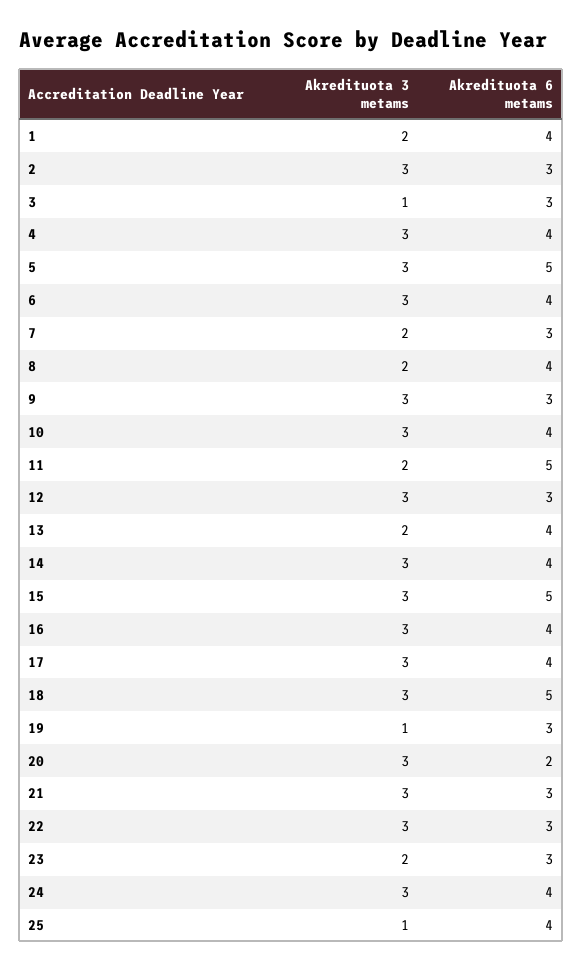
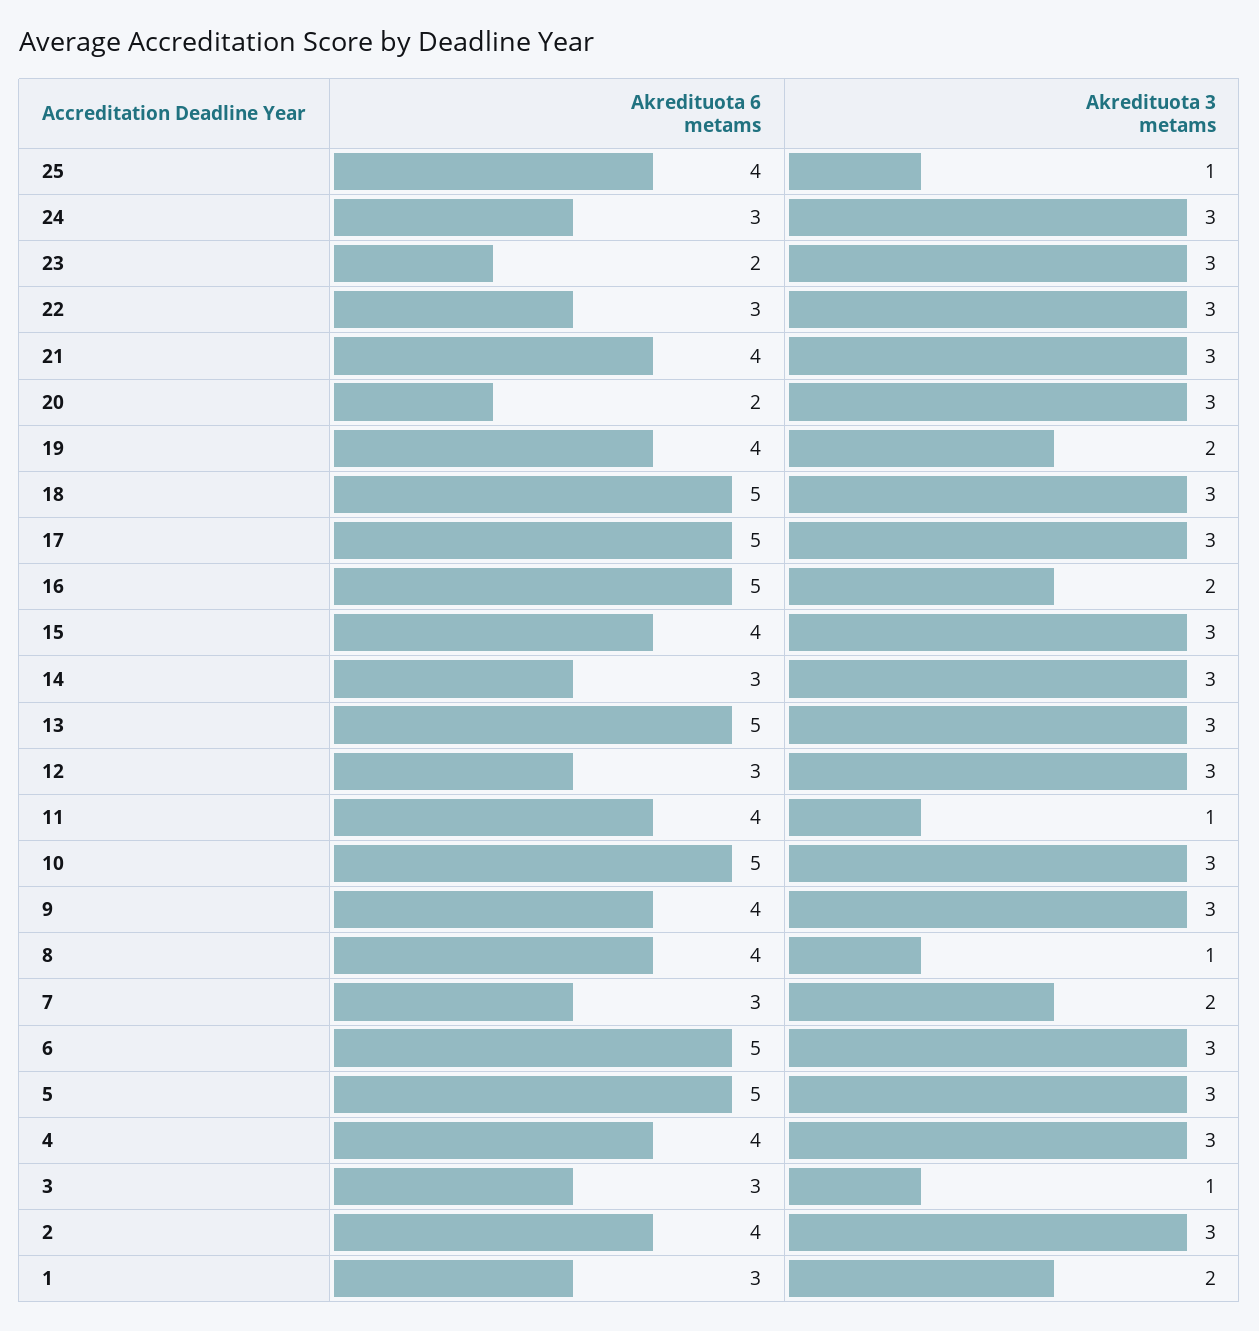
Akredituota 6 metams, 1: 4 -> 3
Akredituota 6 metams, 2: 3 -> 4
Akredituota 6 metams, 6: 4 -> 5
Akredituota 3 metams, 8: 2 -> 1
Akredituota 6 metams, 9: 3 -> 4
Akredituota 6 metams, 10: 4 -> 5
Akredituota 3 metams, 11: 2 -> 1
Akredituota 6 metams, 11: 5 -> 4
Akredituota 3 metams, 13: 2 -> 3
Akredituota 6 metams, 13: 4 -> 5
Akredituota 6 metams, 14: 4 -> 3
Akredituota 6 metams, 15: 5 -> 4
Akredituota 3 metams, 16: 3 -> 2
Akredituota 6 metams, 16: 4 -> 5
Akredituota 6 metams, 17: 4 -> 5
Akredituota 3 metams, 19: 1 -> 2
Akredituota 6 metams, 19: 3 -> 4
Akredituota 6 metams, 21: 3 -> 4
Akredituota 3 metams, 23: 2 -> 3
Akredituota 6 metams, 23: 3 -> 2
Akredituota 6 metams, 24: 4 -> 3

